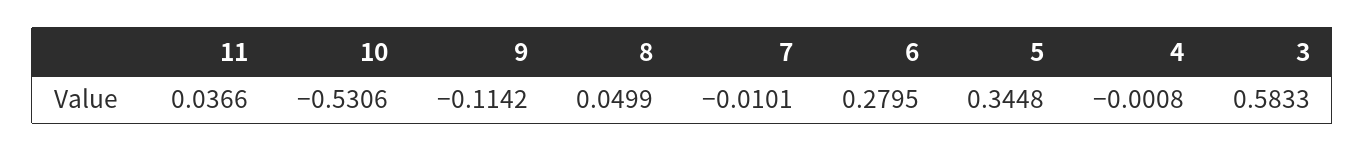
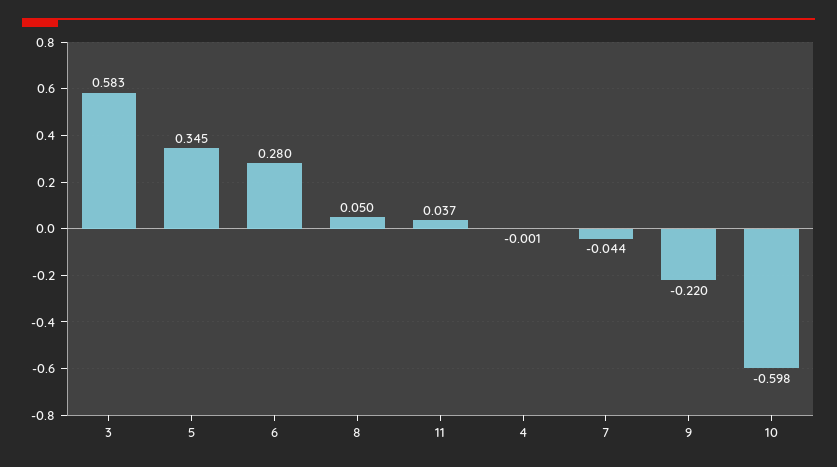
10: -0.5306 -> -0.598
9: -0.1142 -> -0.22
7: -0.0101 -> -0.044

